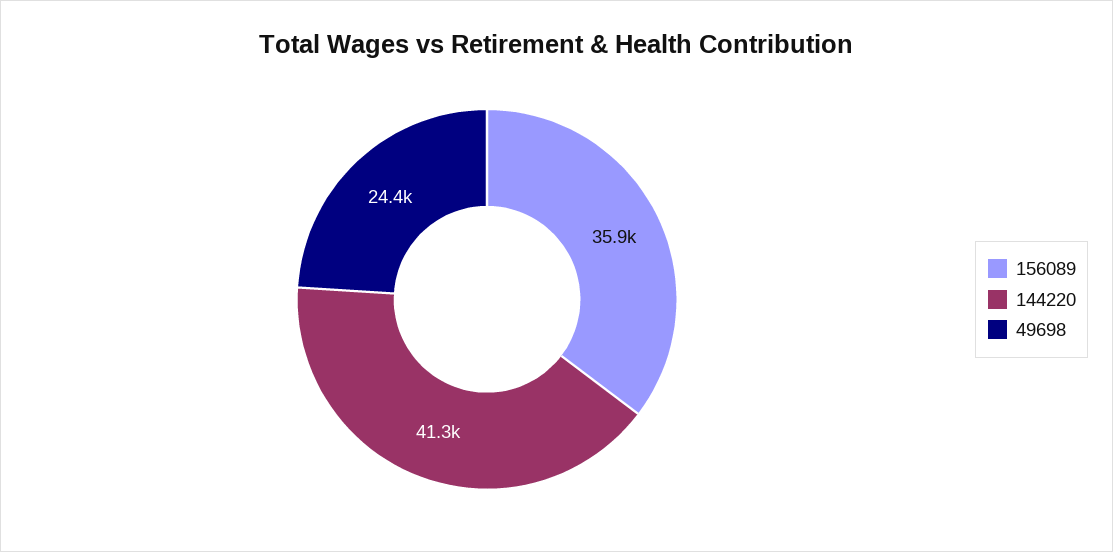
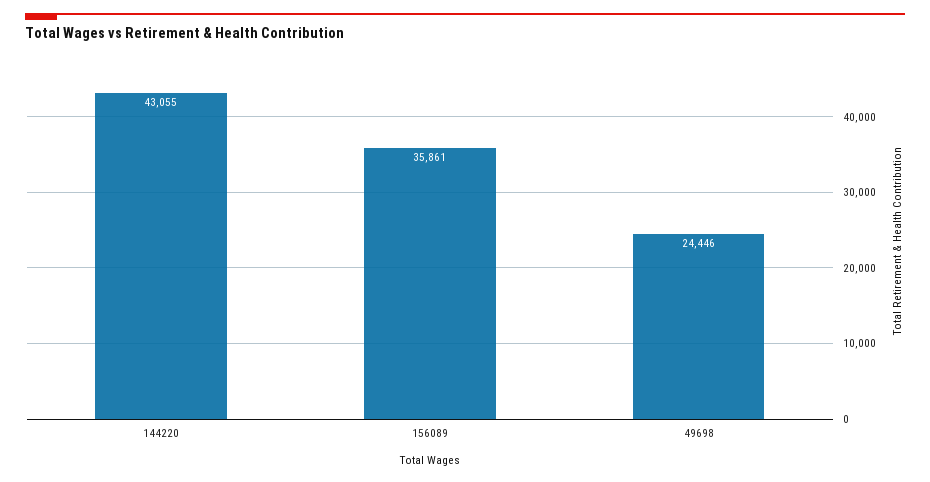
144220: 41300 -> 43055

